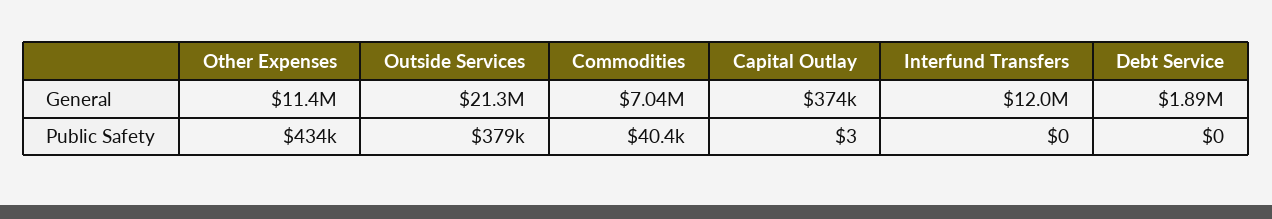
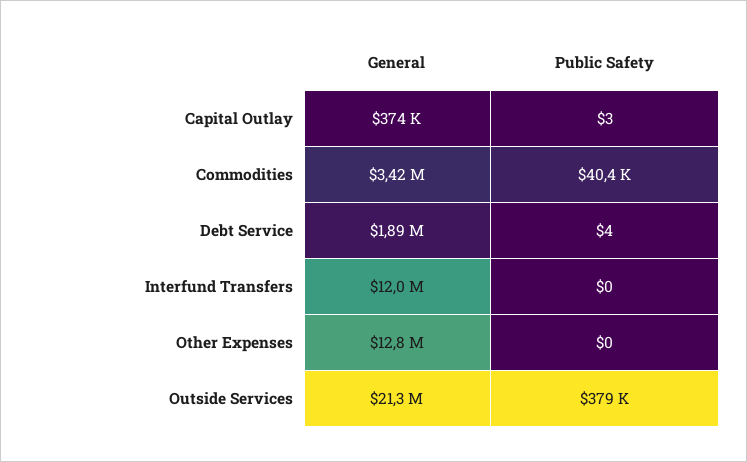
Other Expenses, General: 11400000 -> 12800000
Commodities, General: 7040000 -> 3420000
Other Expenses, Public Safety: 434000 -> 0
Debt Service, Public Safety: 0 -> 4

